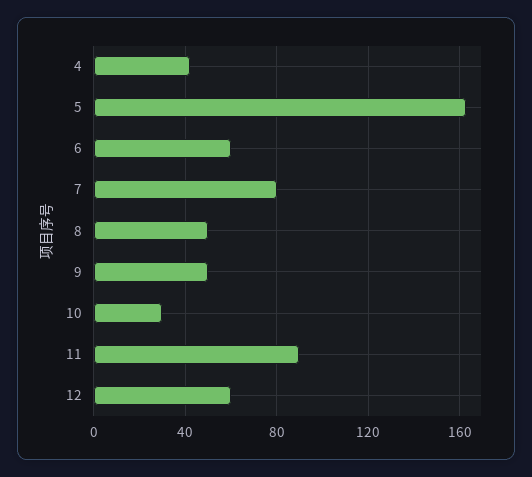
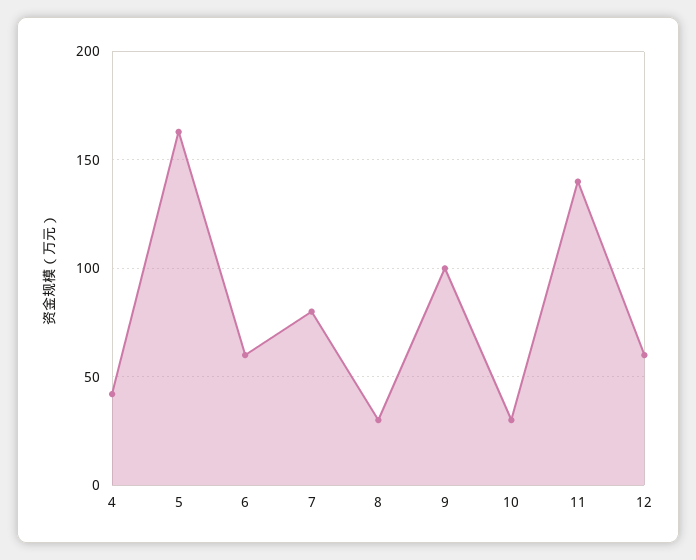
8: 50 -> 30
9: 50 -> 100
11: 90 -> 140

